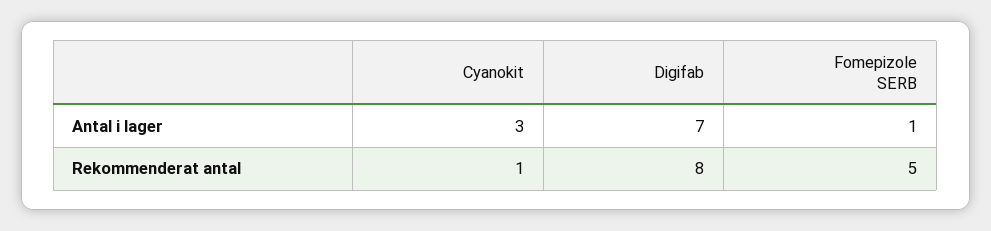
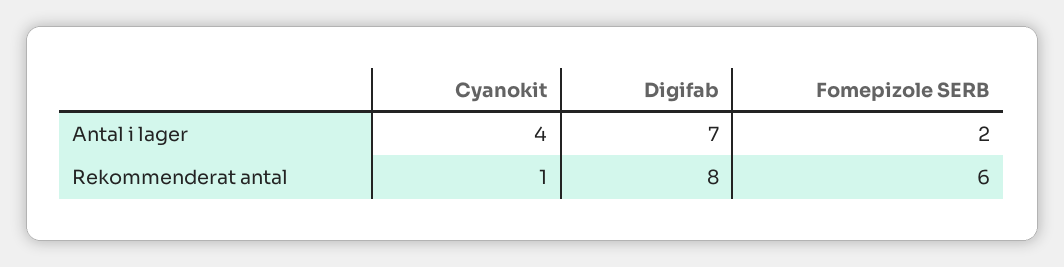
Cyanokit, Antal i lager: 3 -> 4
Fomepizole SERB, Antal i lager: 1 -> 2
Fomepizole SERB, Rekommenderat antal: 5 -> 6

